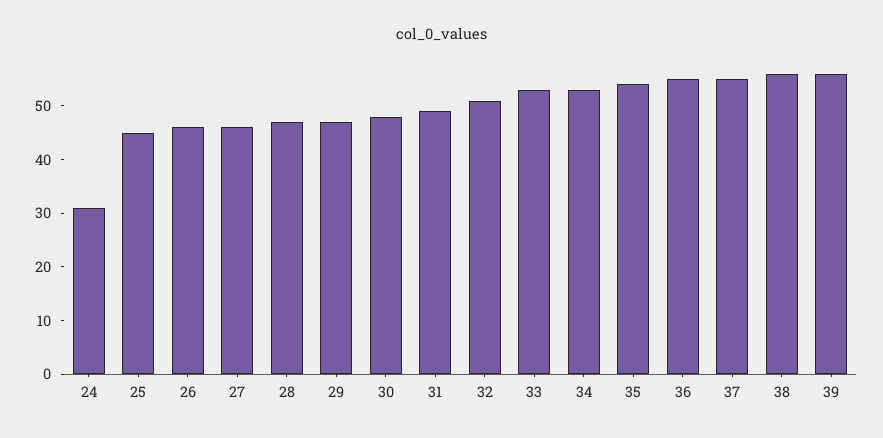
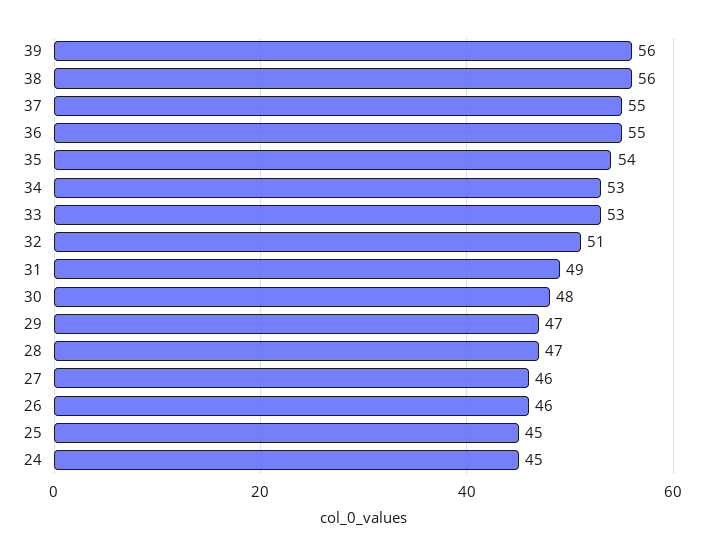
24: 30 -> 45

